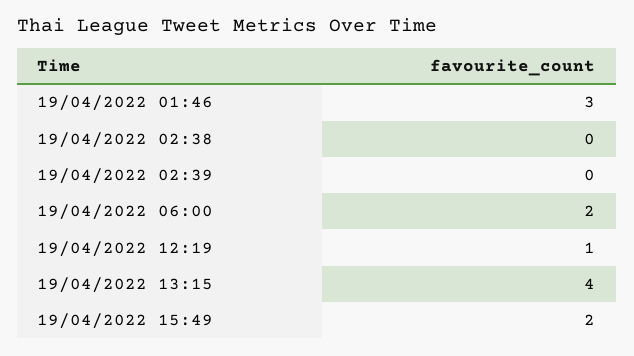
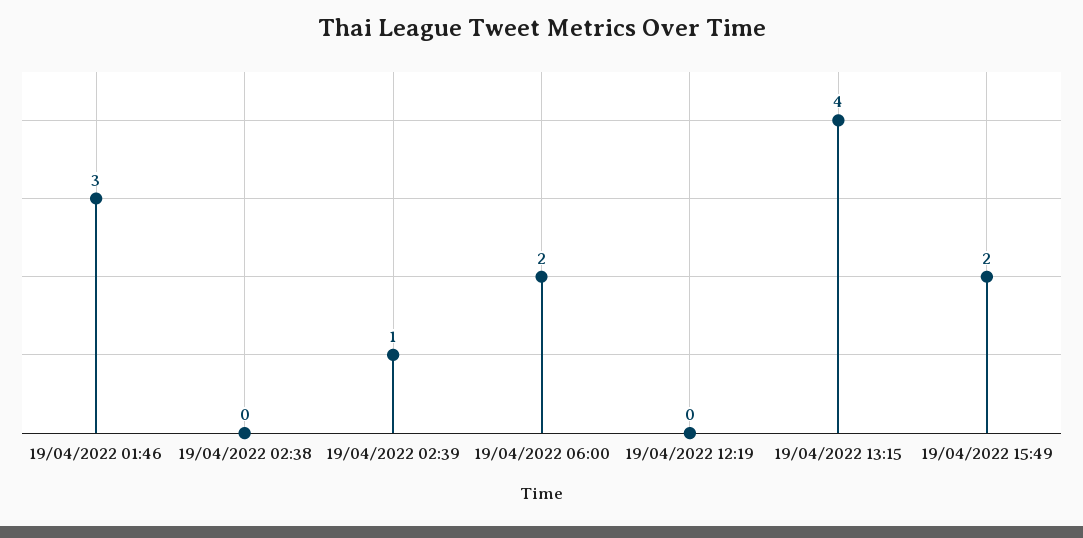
19/04/2022 02:39: 0 -> 1
19/04/2022 12:19: 1 -> 0

